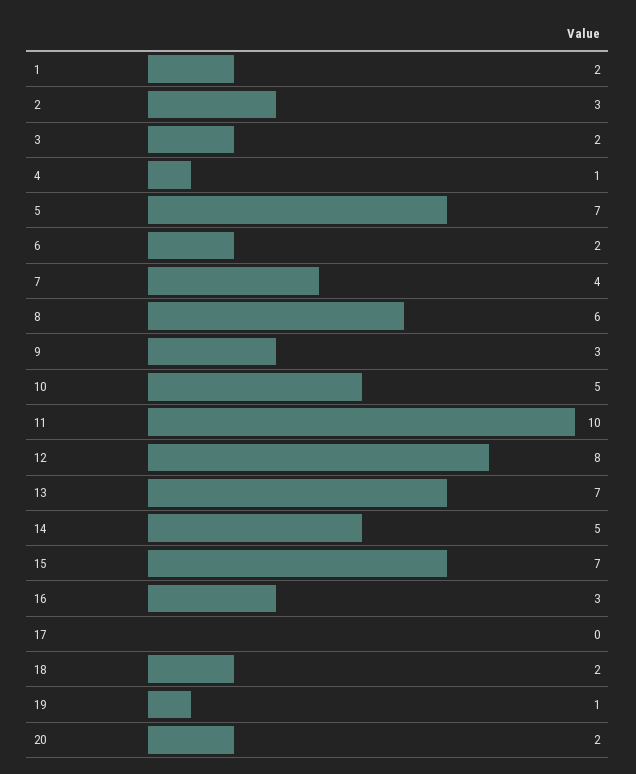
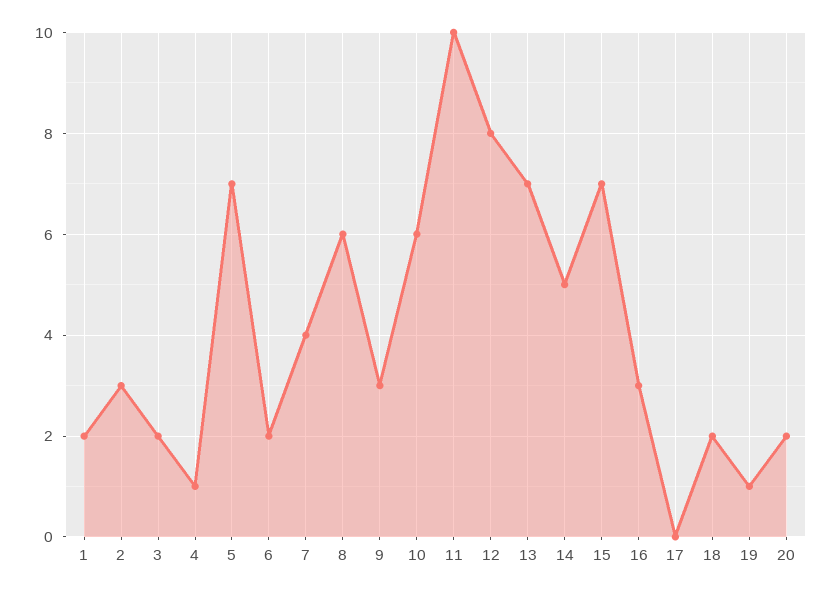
10: 5 -> 6

